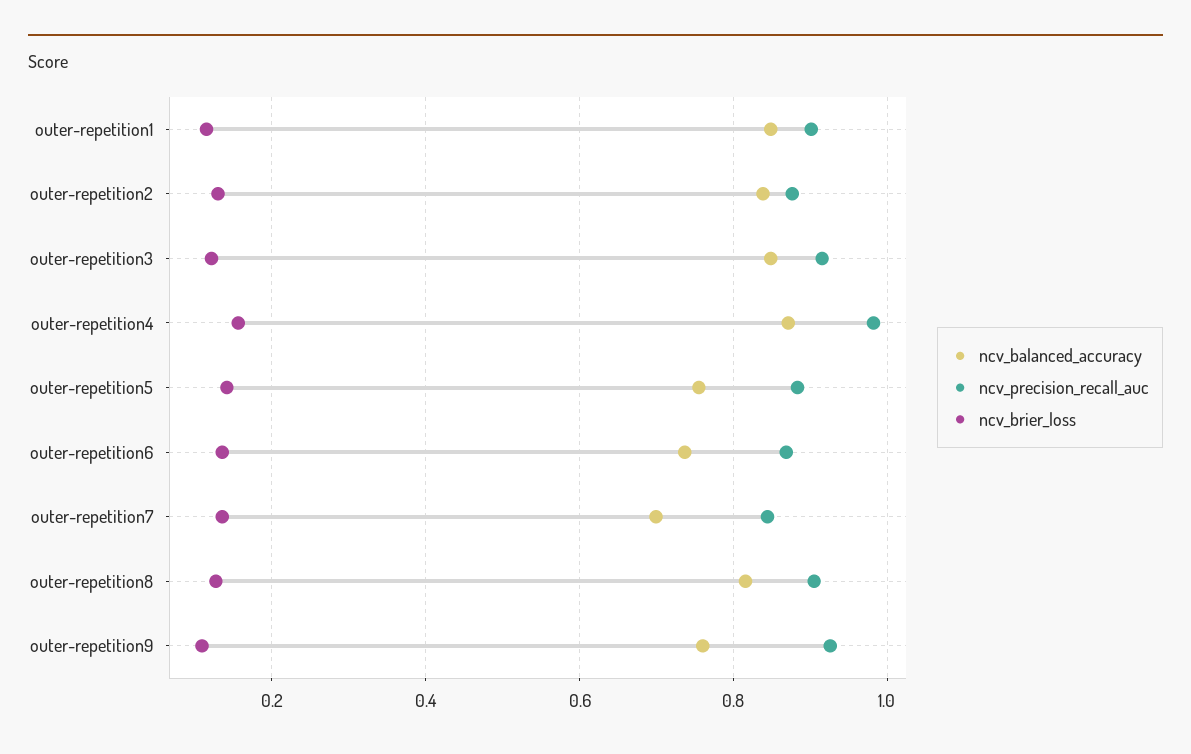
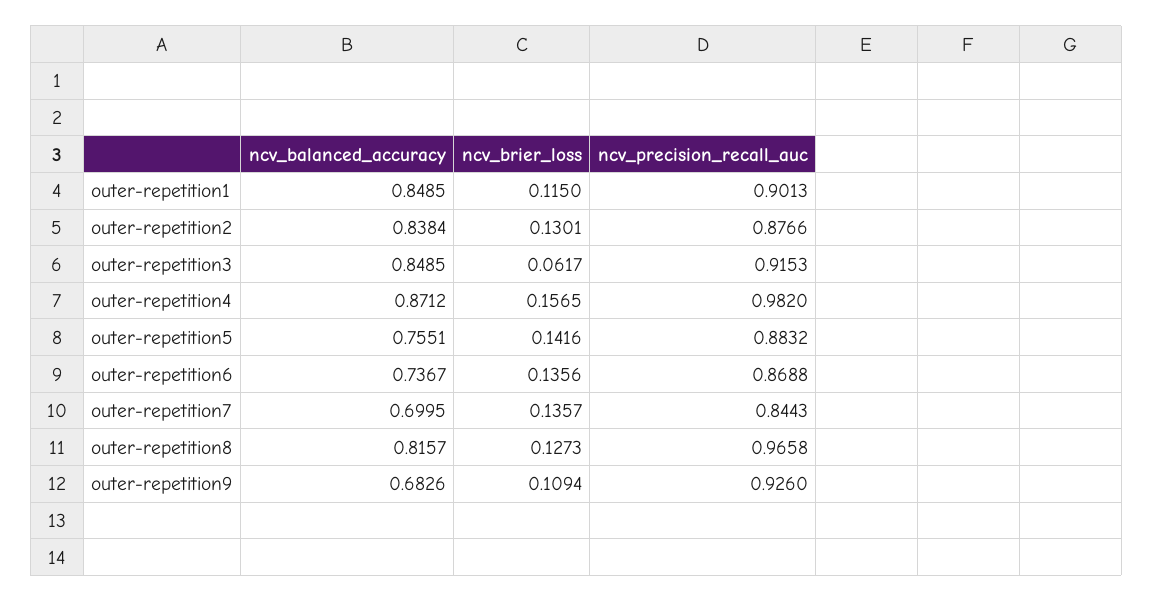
ncv_brier_loss, outer-repetition3: 0.12 -> 0.0617
ncv_precision_recall_auc, outer-repetition8: 0.9 -> 0.9658
ncv_balanced_accuracy, outer-repetition9: 0.76 -> 0.6826

